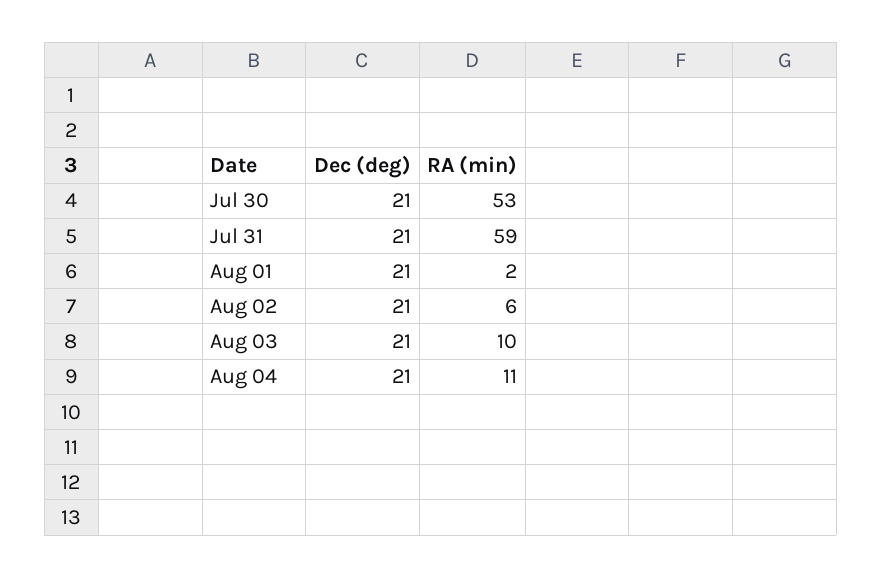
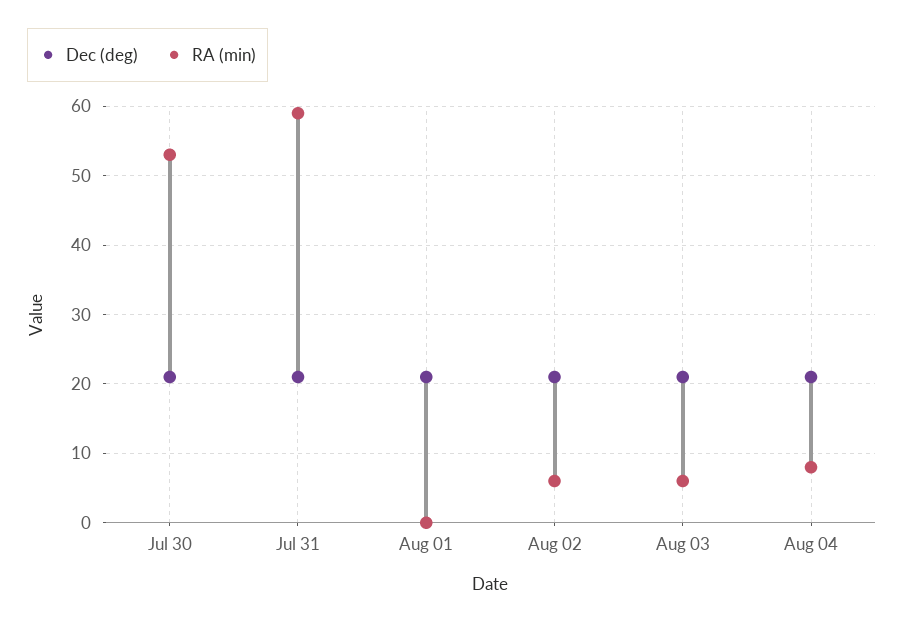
RA (min), Aug 01: 2 -> 0
RA (min), Aug 03: 10 -> 6
RA (min), Aug 04: 11 -> 8

